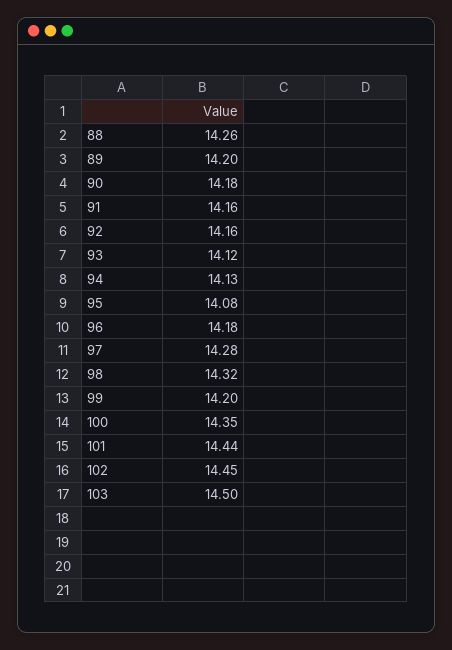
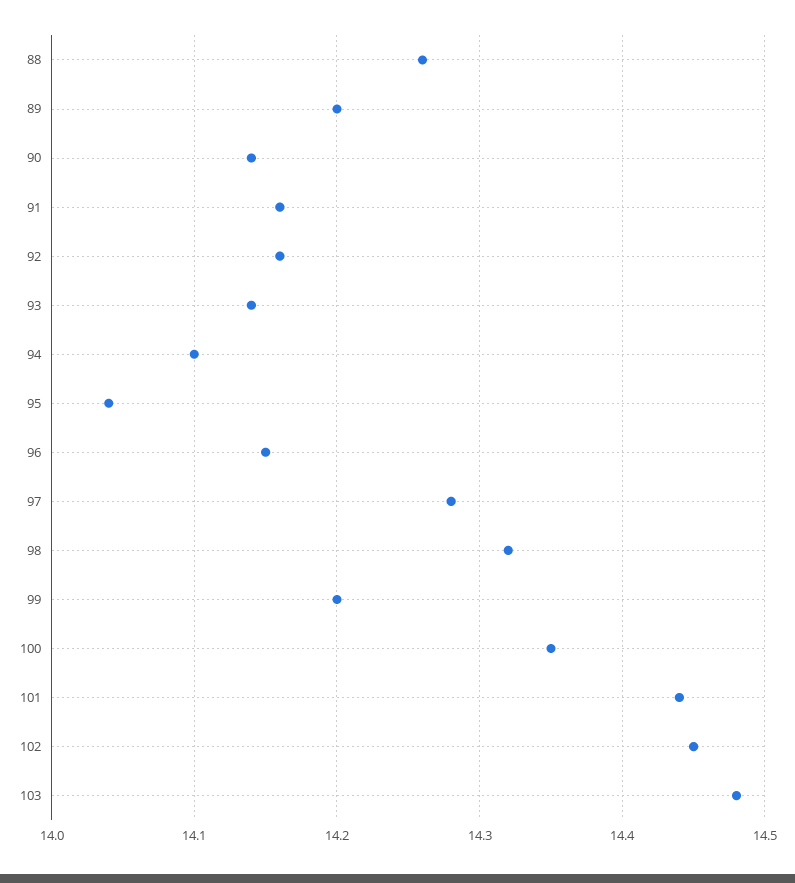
90: 14.18 -> 14.14
93: 14.12 -> 14.14
94: 14.13 -> 14.1
95: 14.08 -> 14.04
96: 14.18 -> 14.15
103: 14.5 -> 14.48

